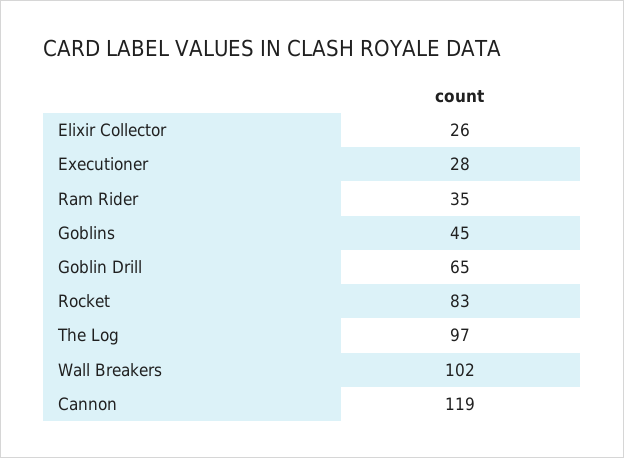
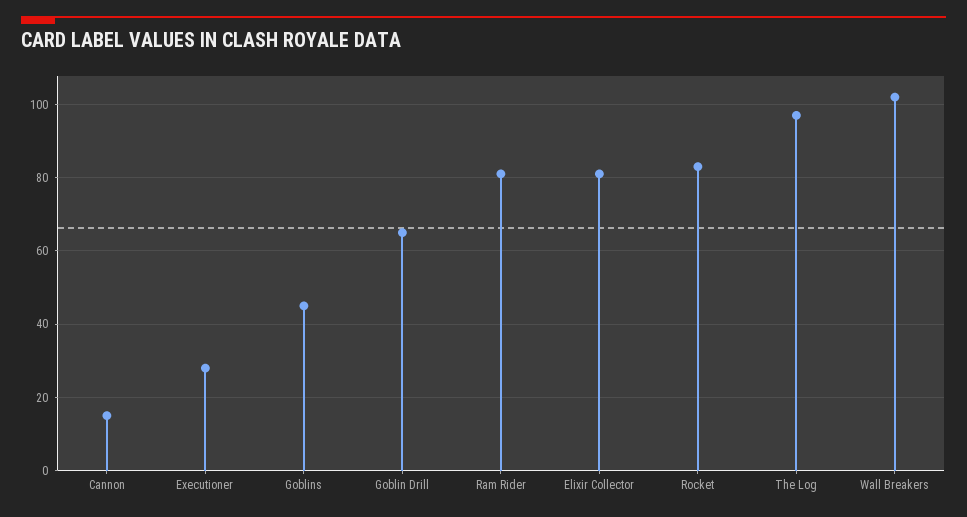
Elixir Collector: 26 -> 80
Ram Rider: 35 -> 80
Cannon: 119 -> 15

